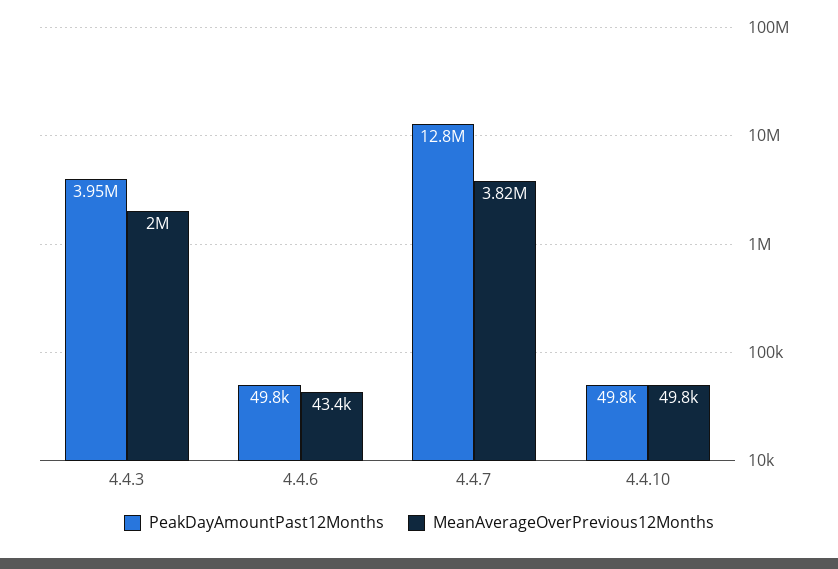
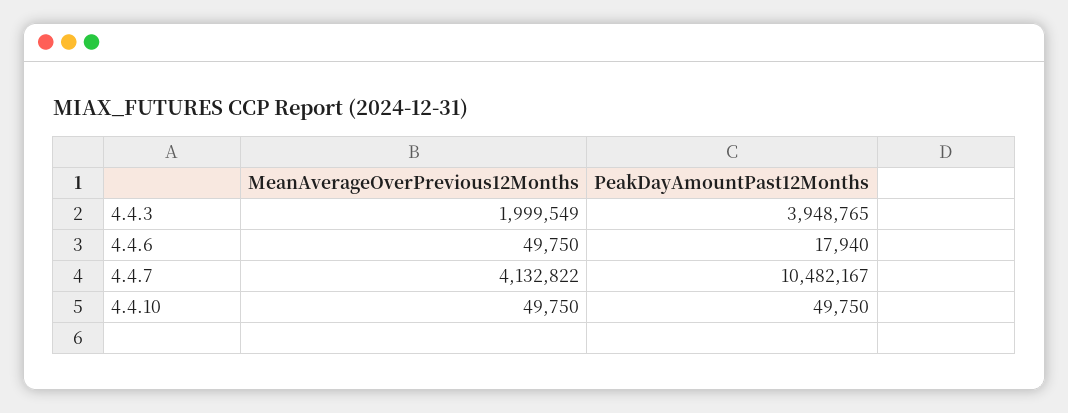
PeakDayAmountPast12Months, 4.4.6: 49800 -> 17940
MeanAverageOverPrevious12Months, 4.4.6: 43400 -> 49750
PeakDayAmountPast12Months, 4.4.7: 12800000 -> 10482167
MeanAverageOverPrevious12Months, 4.4.7: 3820000 -> 4132822

